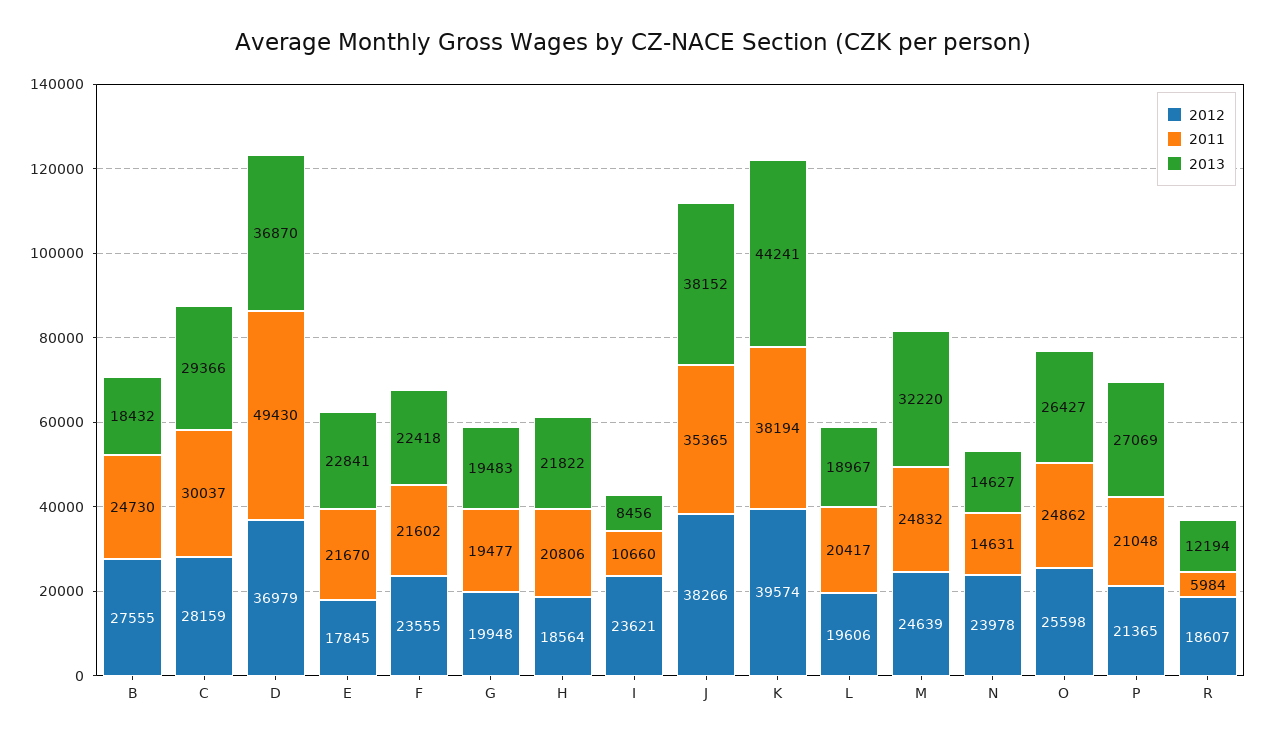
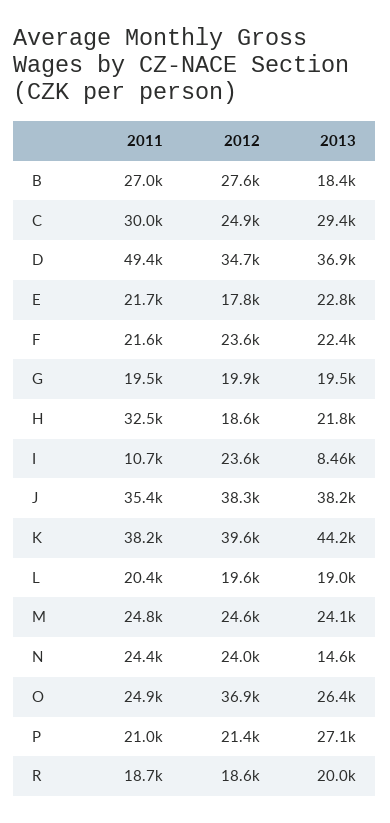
2011, B: 24730 -> 27000
2012, C: 28159 -> 24900
2012, D: 36979 -> 34700
2011, H: 20806 -> 32500
2013, M: 32220 -> 24100
2011, N: 14631 -> 24400
2012, O: 25598 -> 36900
2011, R: 5984 -> 18700
2013, R: 12194 -> 20000

